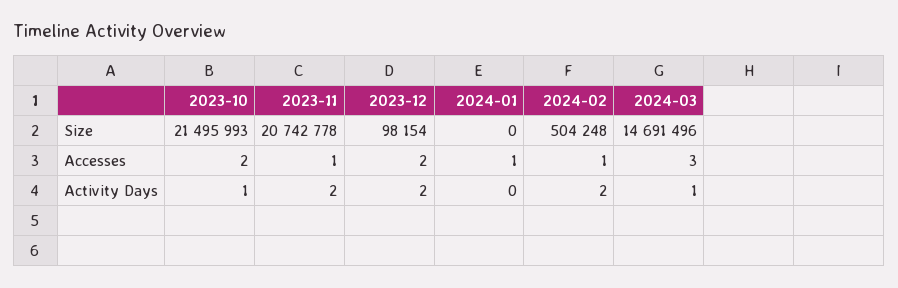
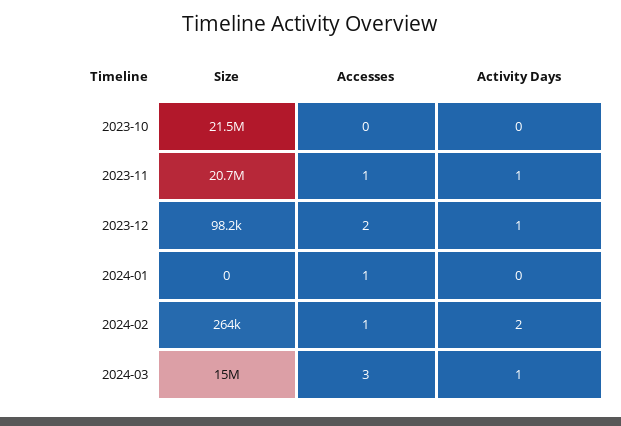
2024-02, Size: 504248 -> 264000
2024-03, Size: 14691496 -> 15000000
2023-10, Accesses: 2 -> 0
2023-10, Activity Days: 1 -> 0
2023-11, Activity Days: 2 -> 1
2023-12, Activity Days: 2 -> 1

